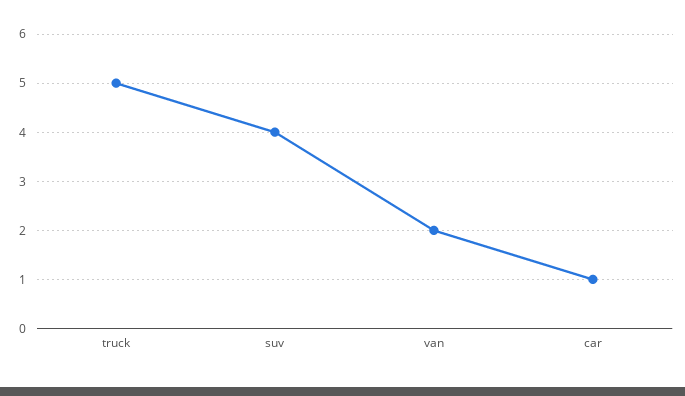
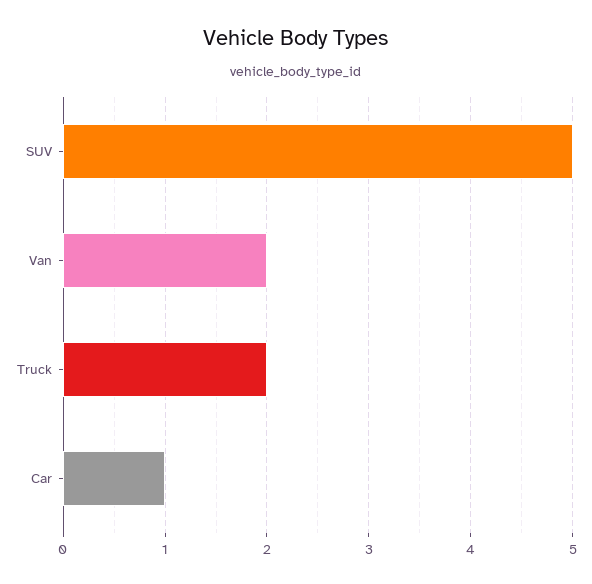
truck: 5 -> 2
suv: 4 -> 5

